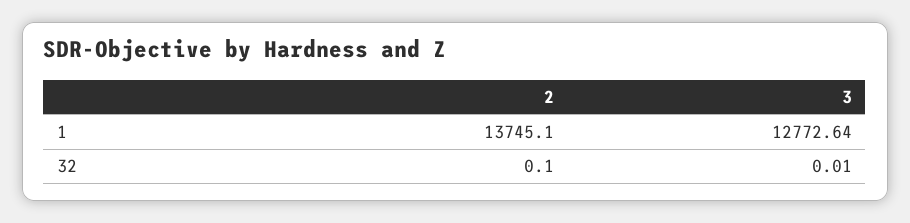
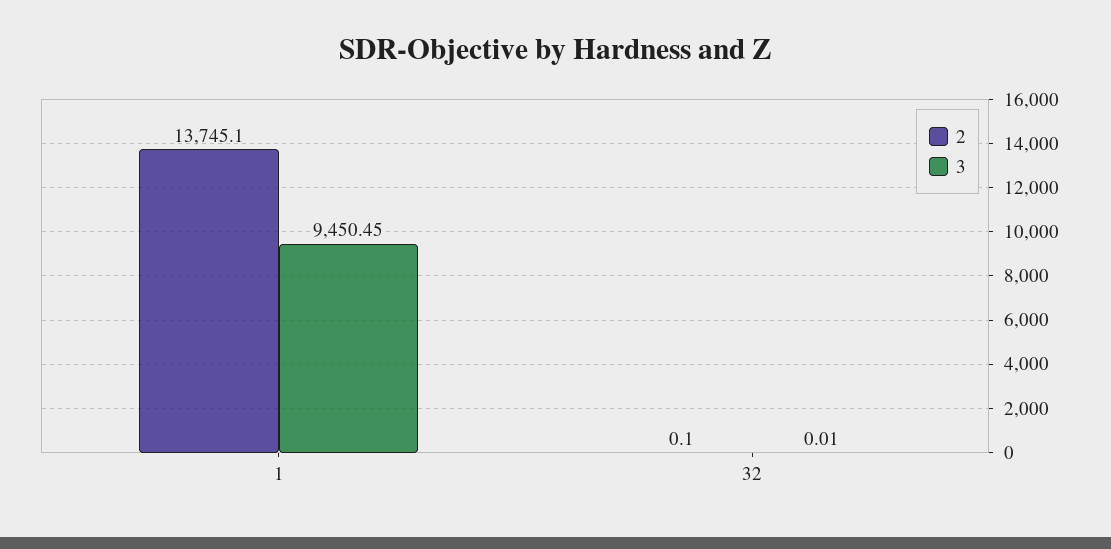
3, 1: 12772.64 -> 9450.45

